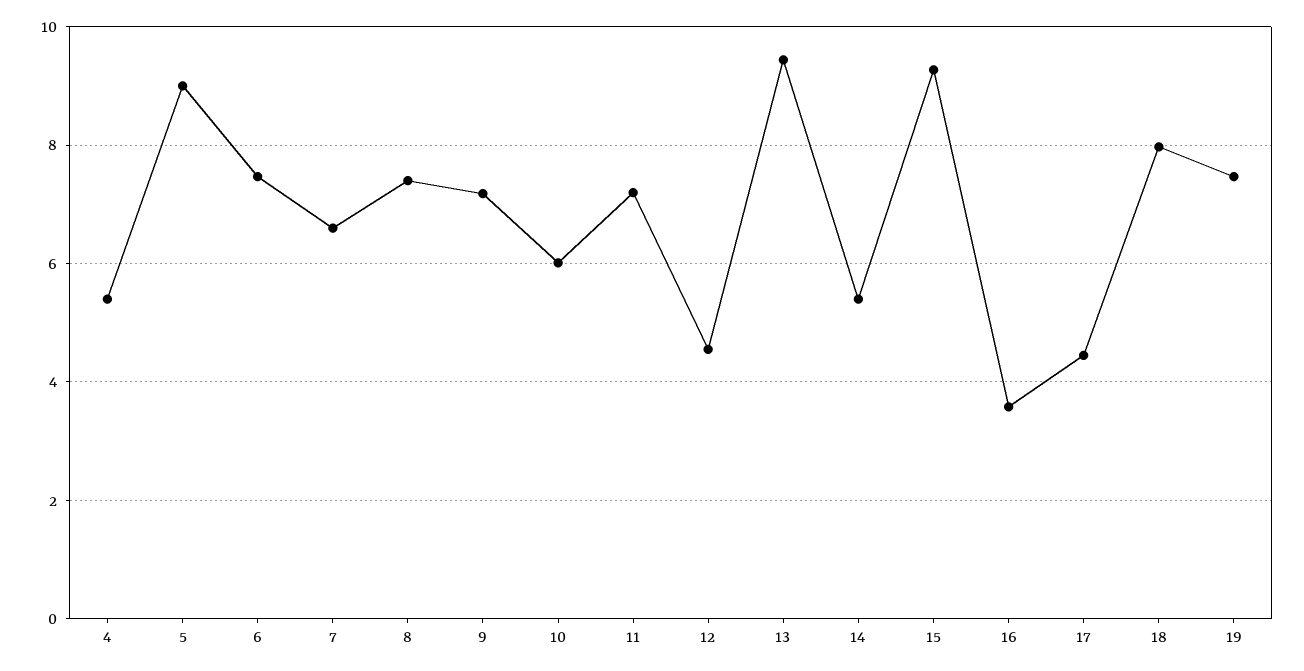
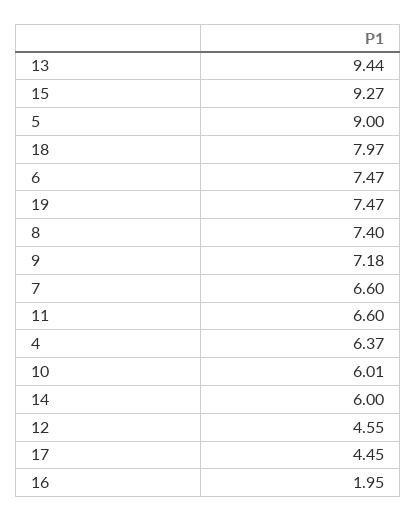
4: 5.4 -> 6.37
11: 7.2 -> 6.6
14: 5.4 -> 6
16: 3.6 -> 1.95

